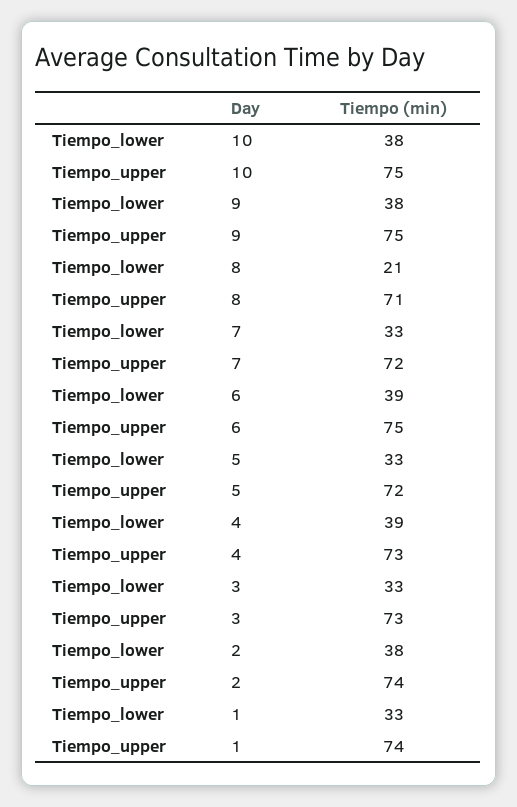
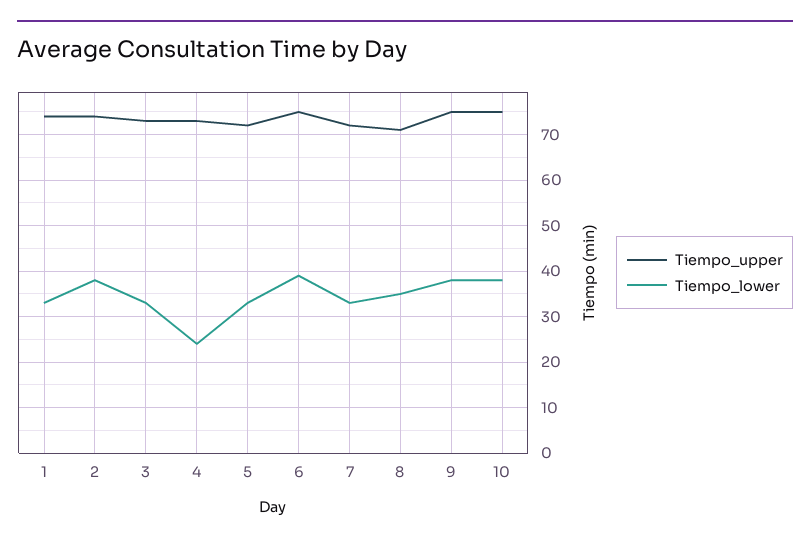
Tiempo_lower, 8: 21 -> 35
Tiempo_lower, 4: 39 -> 25

